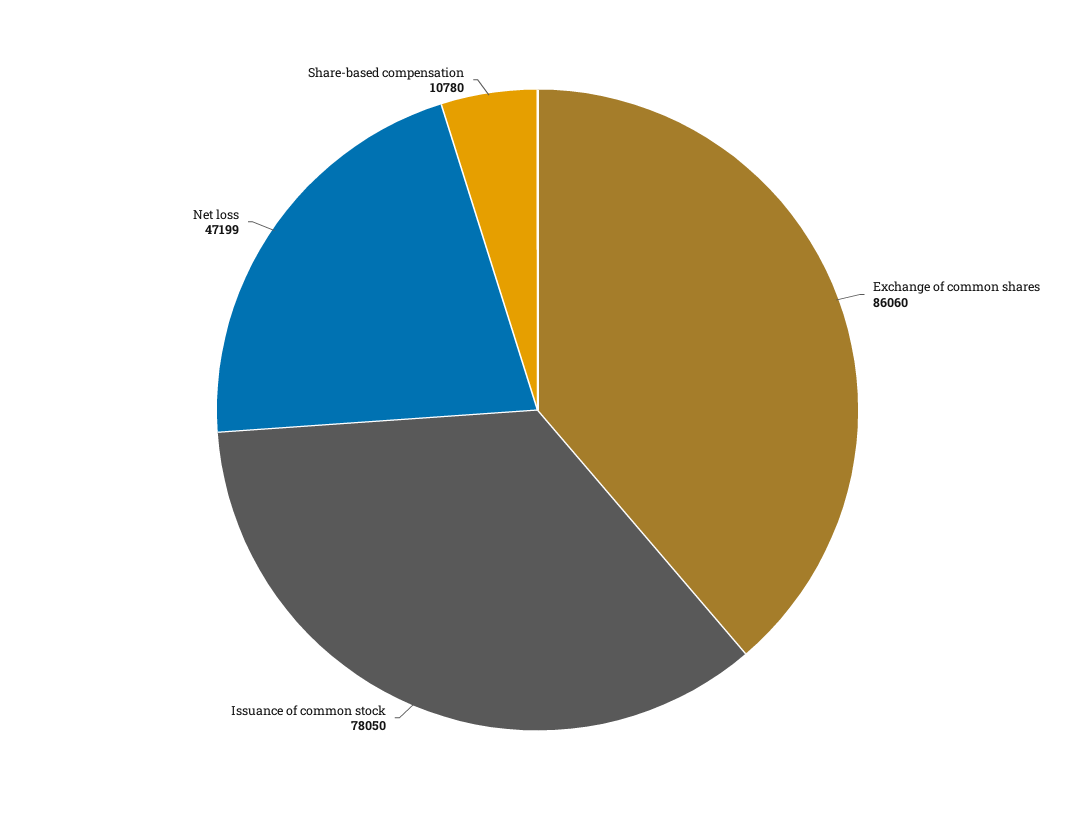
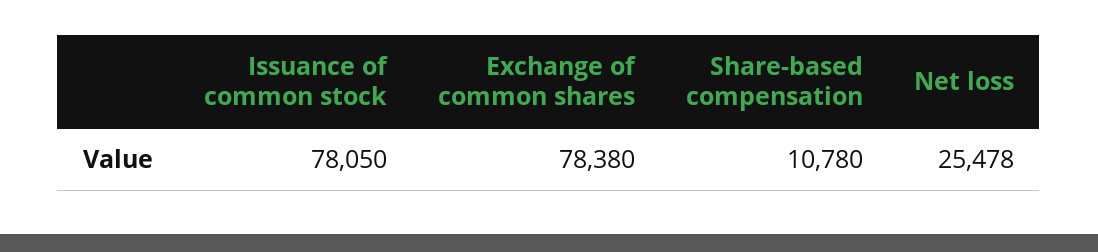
Exchange of common shares: 86060 -> 78380
Net loss: 47199 -> 25478

